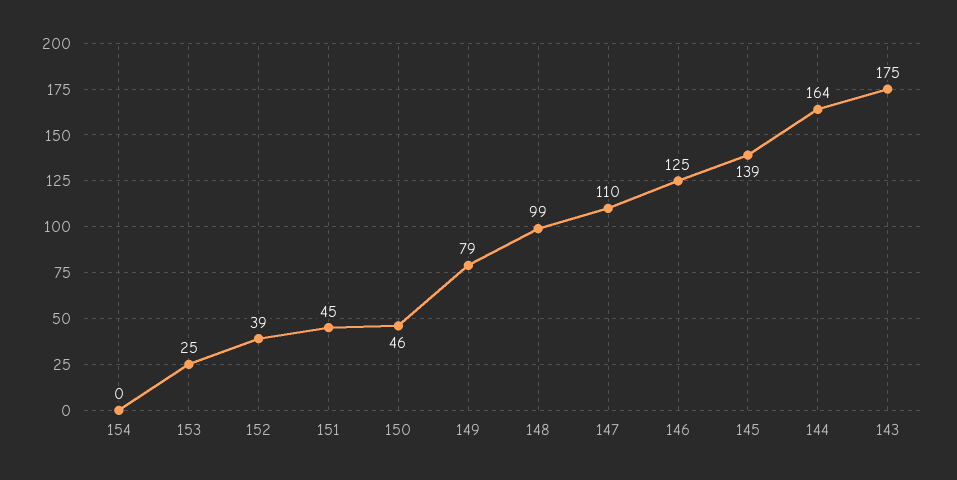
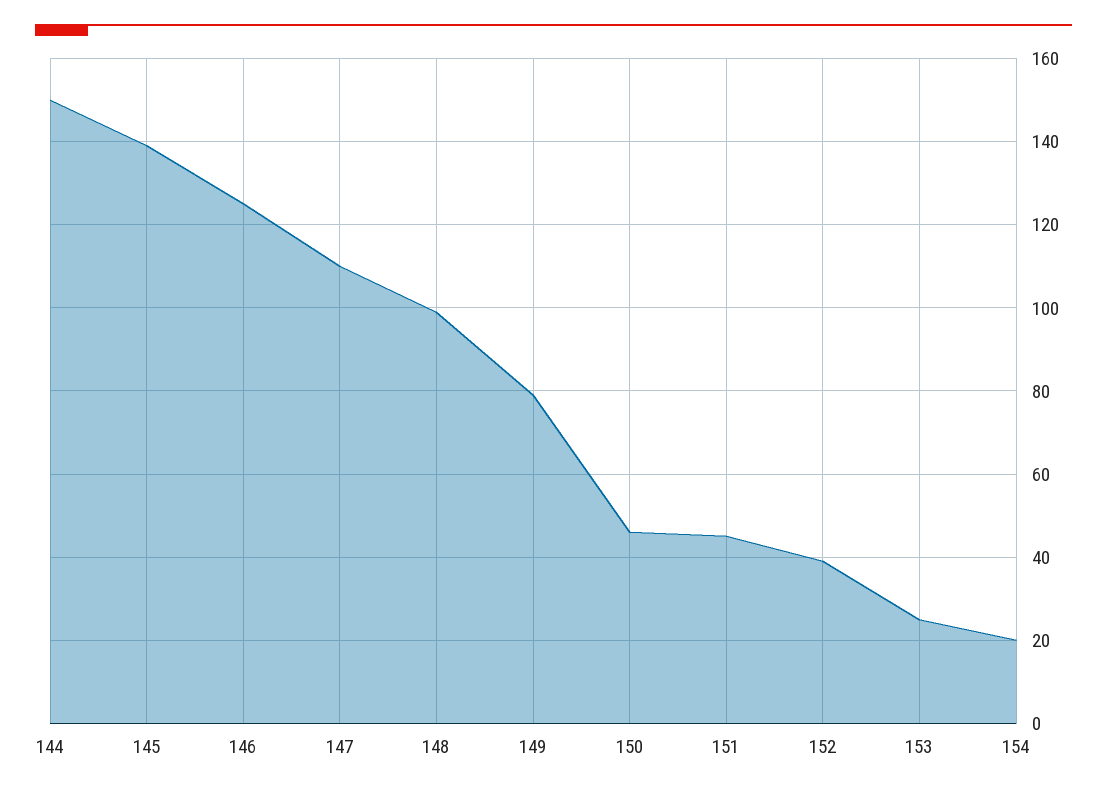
154: 0 -> 20
144: 164 -> 150
143: 175 -> none

